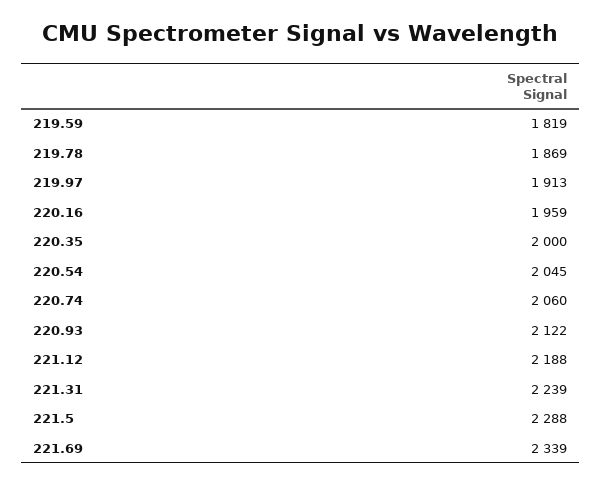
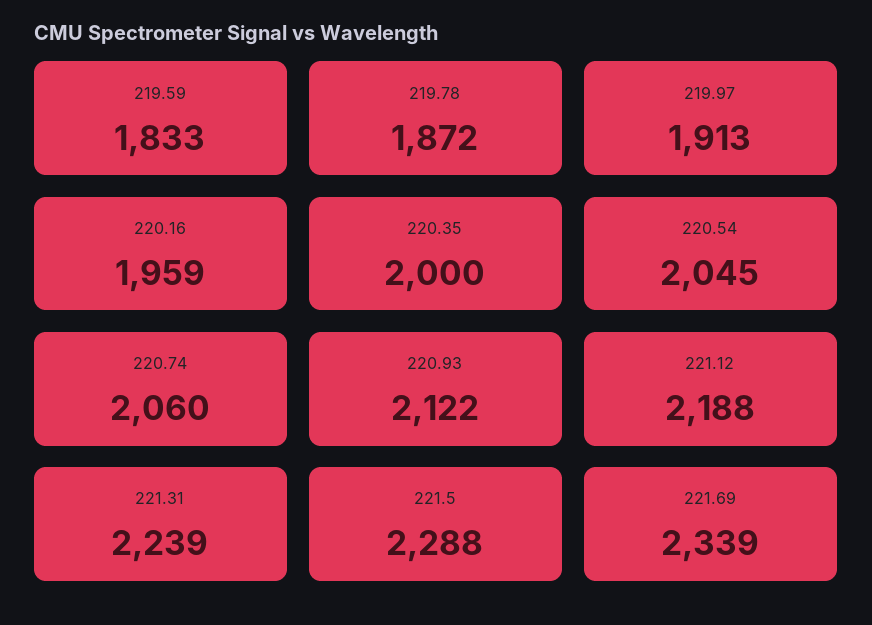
219.59: 1819 -> 1833
219.78: 1869 -> 1872

